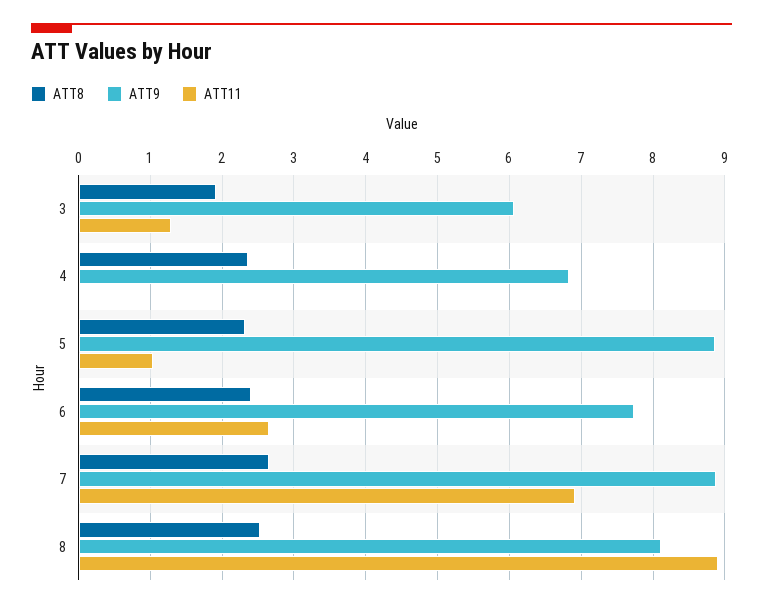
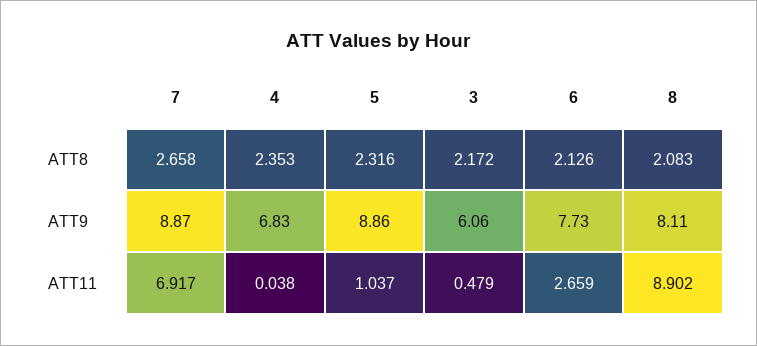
ATT8, 3: 1.9 -> 2.172
ATT11, 3: 1.3 -> 0.479
ATT8, 6: 2.4 -> 2.126
ATT8, 8: 2.5 -> 2.083

